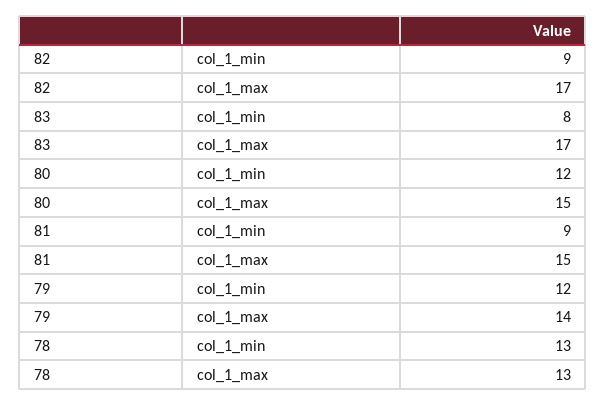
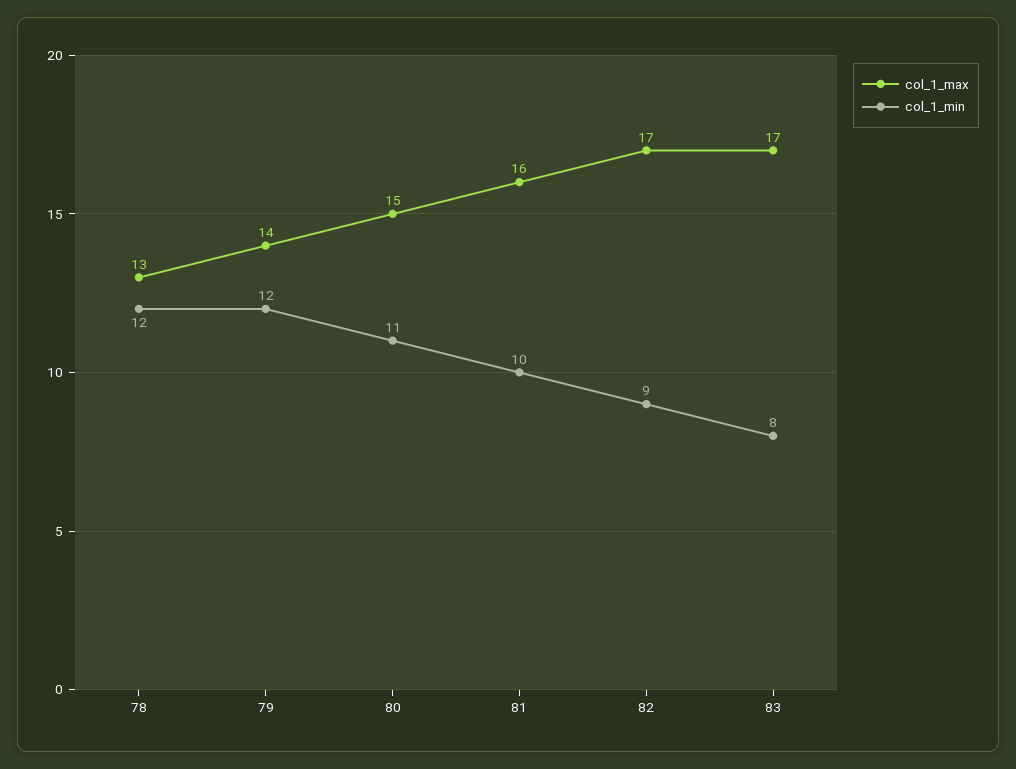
col_1_min, 80: 12 -> 11
col_1_min, 81: 9 -> 10
col_1_max, 81: 15 -> 16
col_1_min, 78: 13 -> 12

